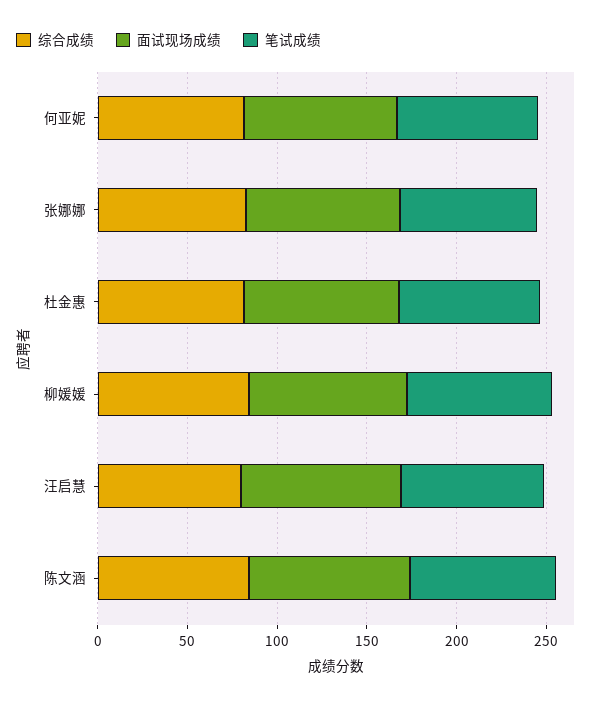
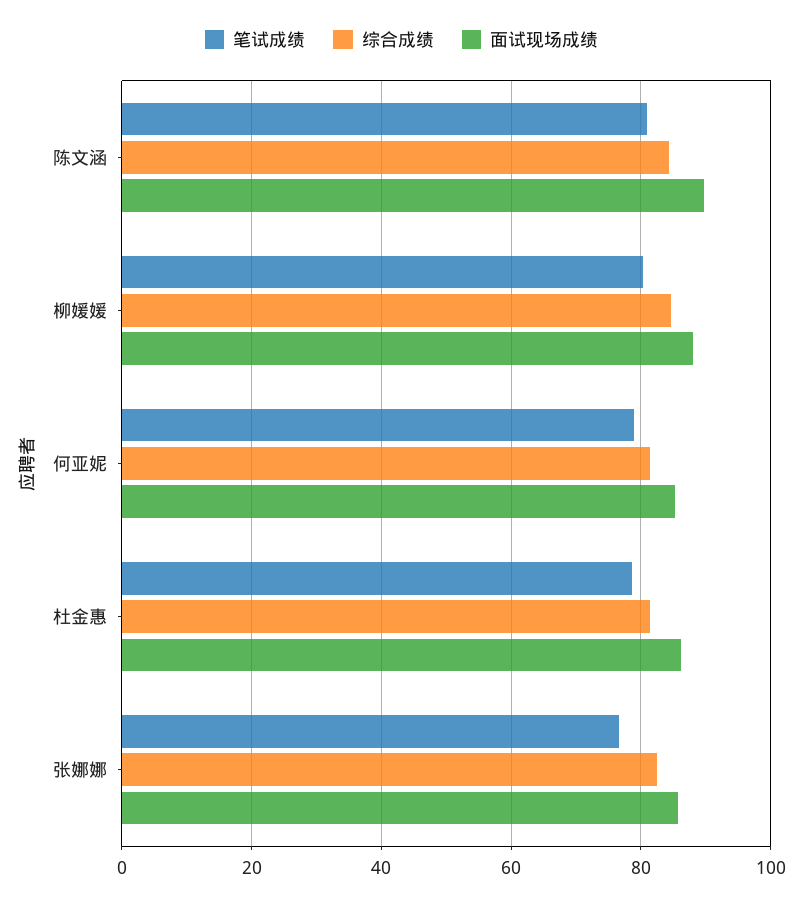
综合成绩, 汪启慧: 80 -> none
面试现场成绩, 汪启慧: 90 -> none
笔试成绩, 汪启慧: 80 -> none

